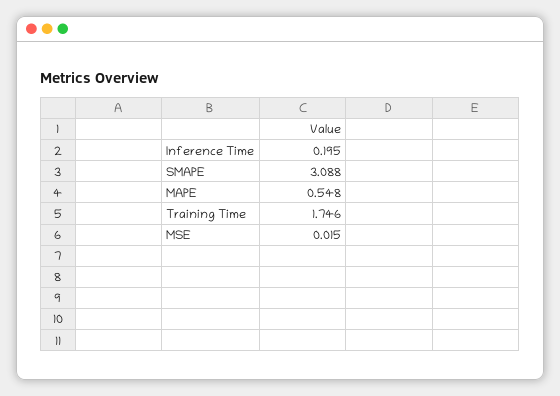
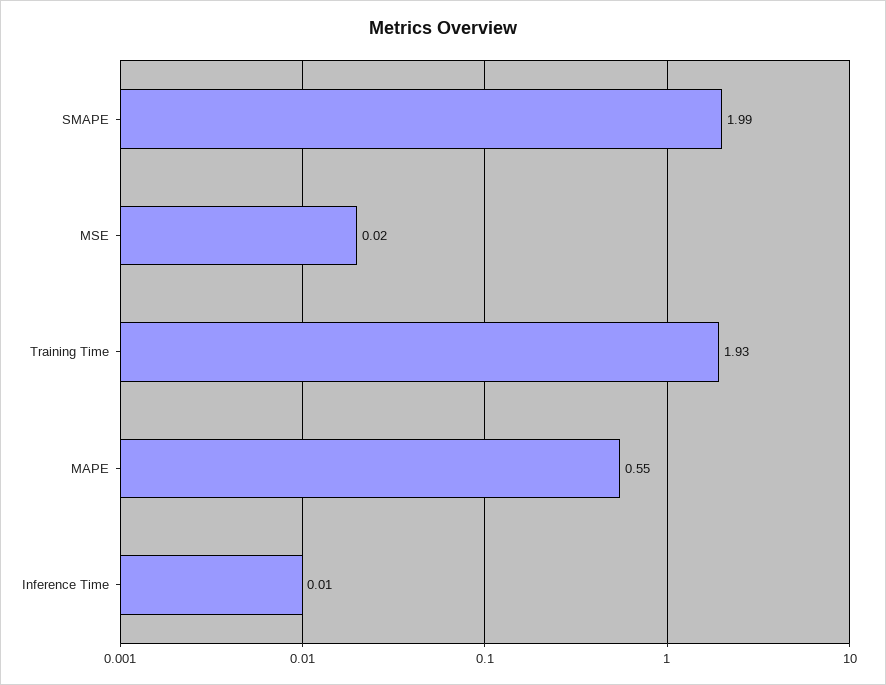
Inference Time: 0.195 -> 0.01
SMAPE: 3.088 -> 1.99
Training Time: 1.746 -> 1.93

